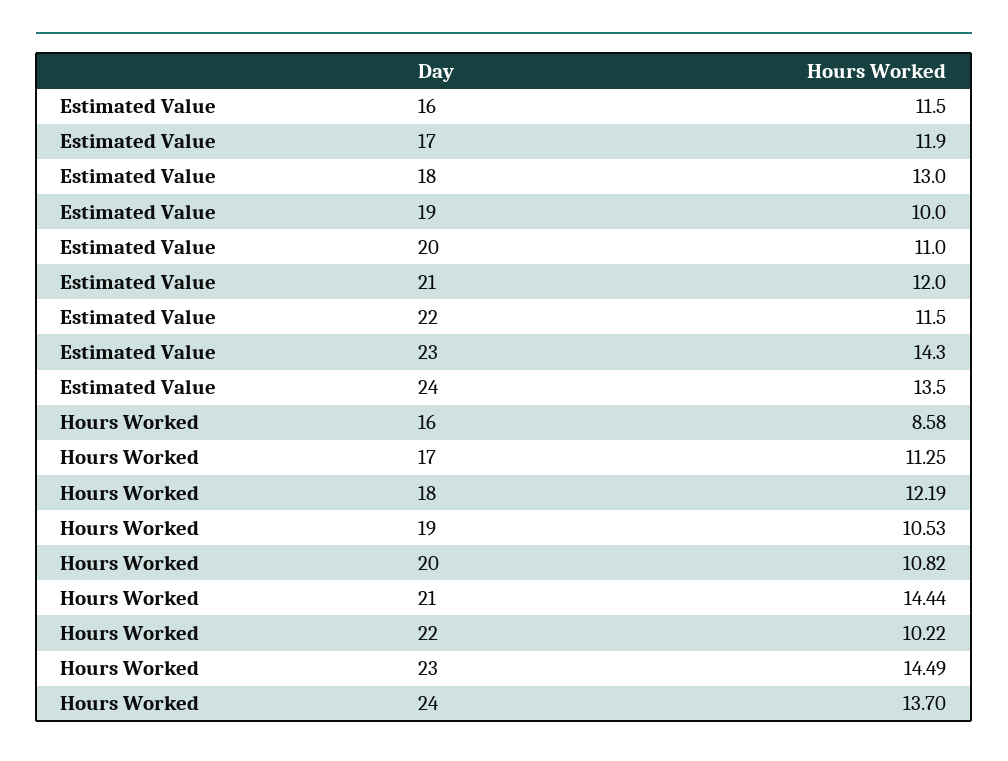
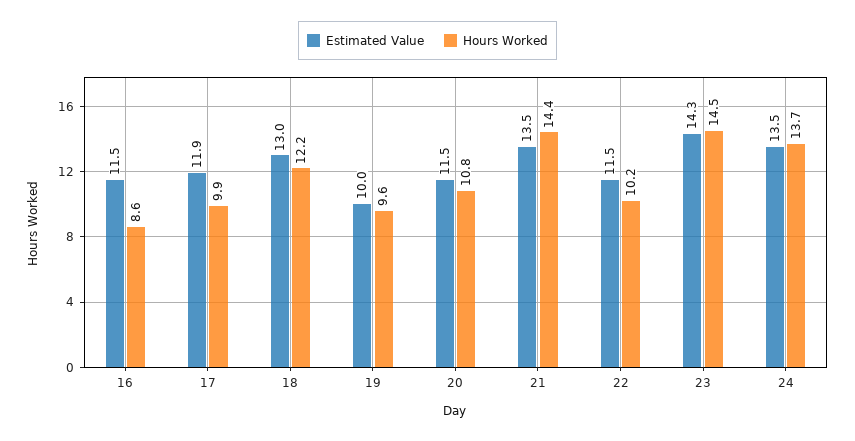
Estimated Value, 20: 11 -> 11.5
Estimated Value, 21: 12 -> 13.5
Hours Worked, 17: 11.25 -> 9.9
Hours Worked, 19: 10.53 -> 9.6

